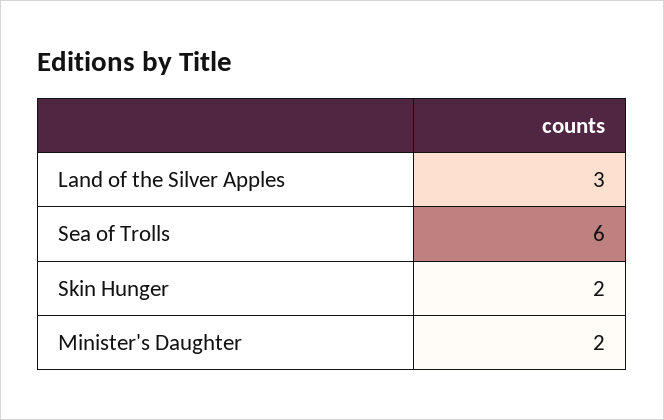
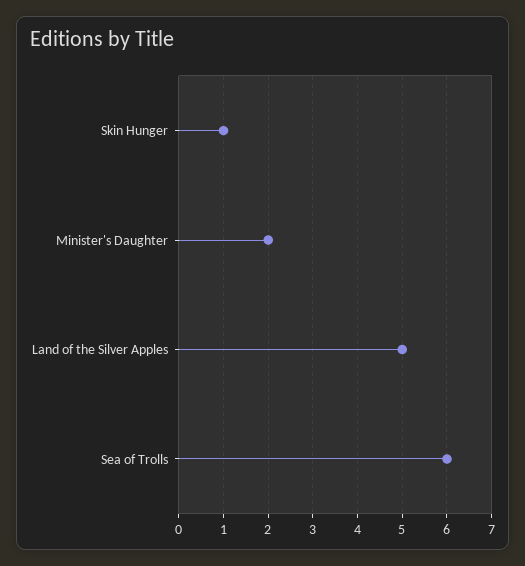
Land of the Silver Apples: 3 -> 5
Skin Hunger: 2 -> 1

